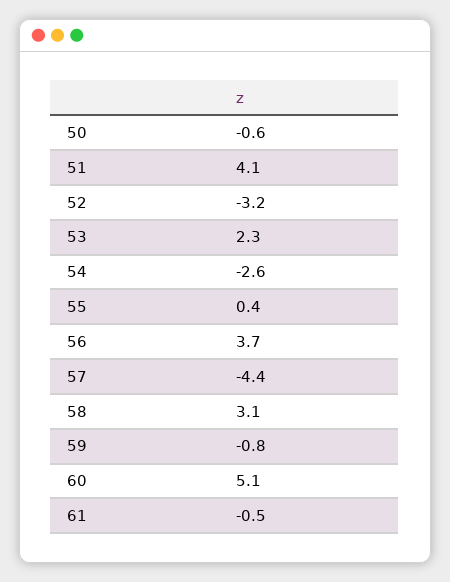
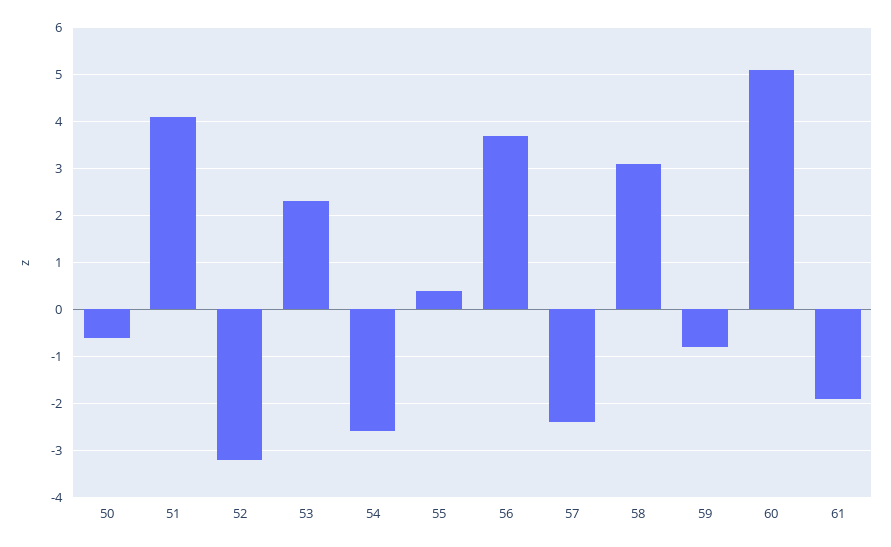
57: -4.4 -> -2.5
61: -0.5 -> -2

